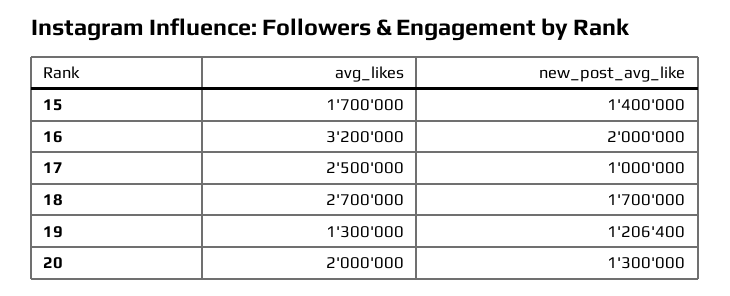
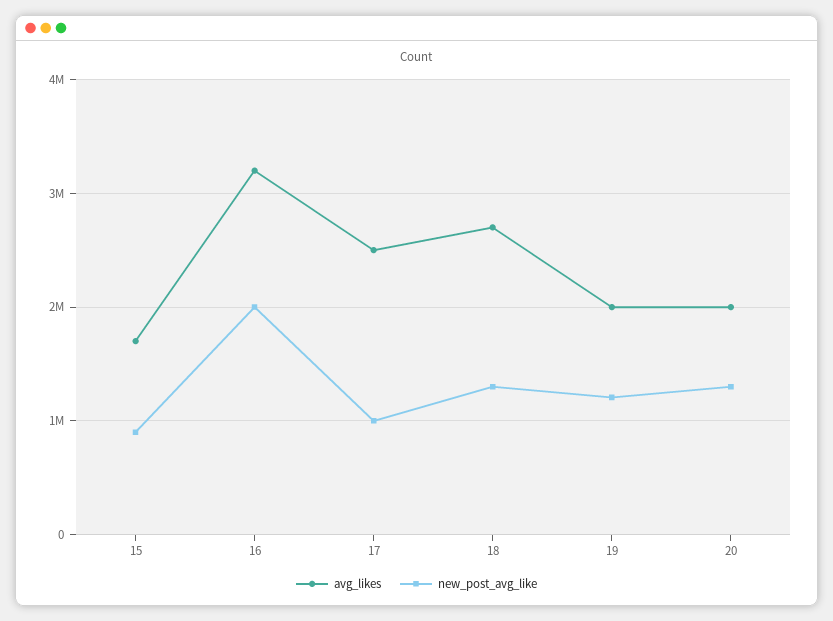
new_post_avg_like, 15: 1400000 -> 900000
new_post_avg_like, 18: 1700000 -> 1300000
avg_likes, 19: 1300000 -> 2000000

